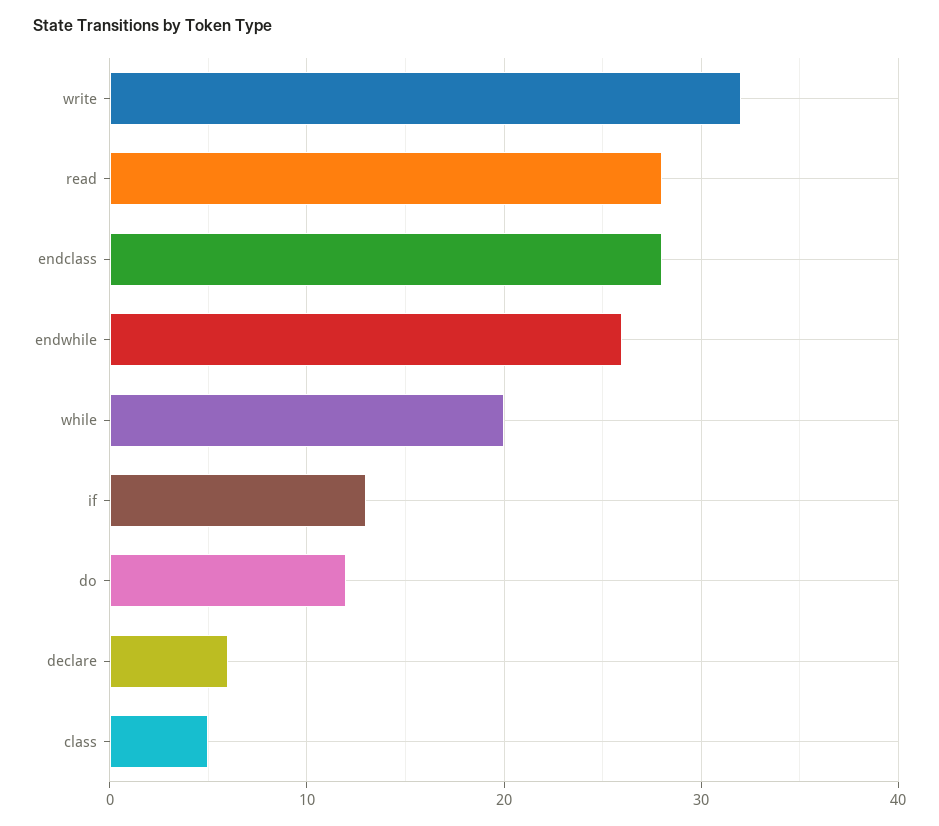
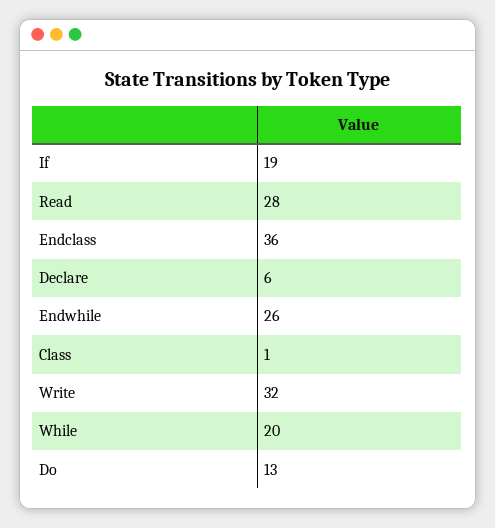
endclass: 28 -> 36
if: 13 -> 19
do: 12 -> 13
class: 5 -> 1

